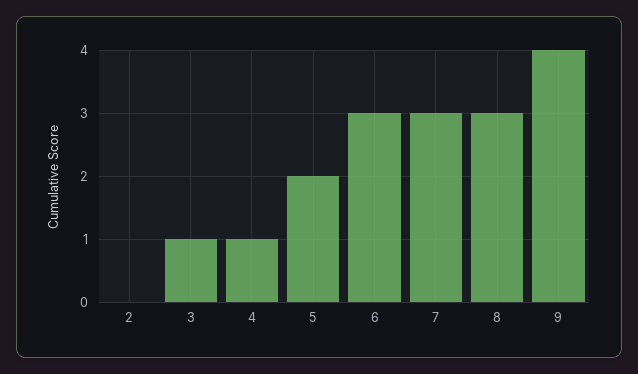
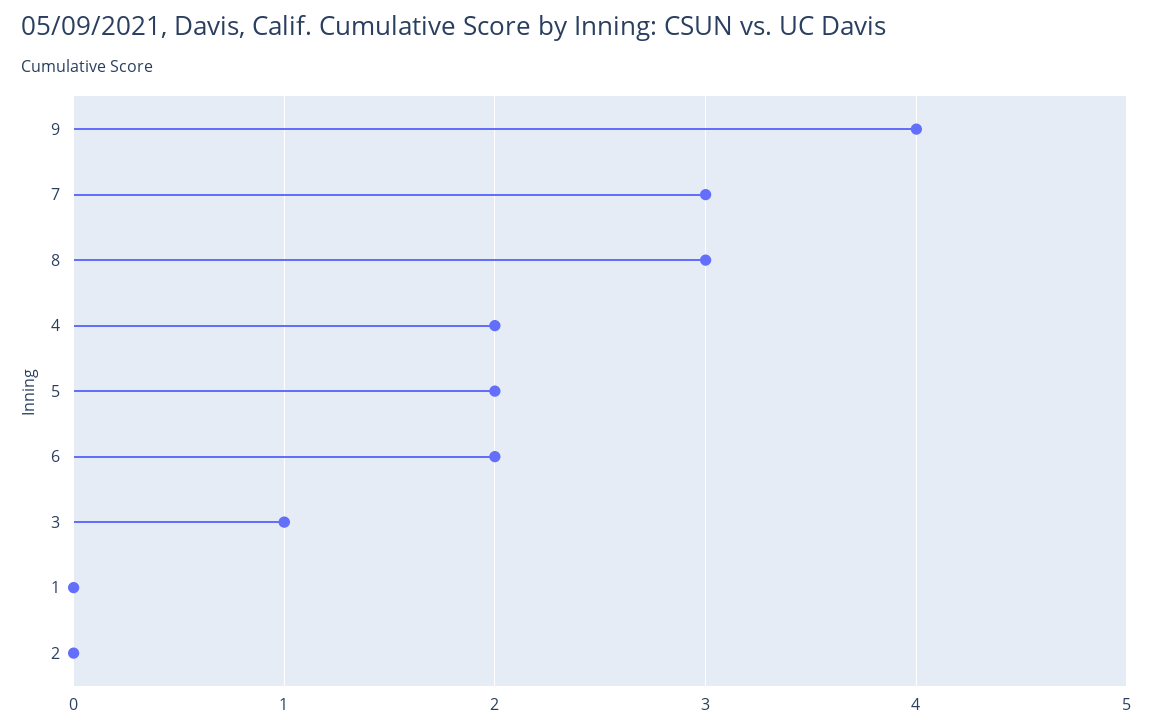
4: 1 -> 2
6: 3 -> 2
1: none -> 0

